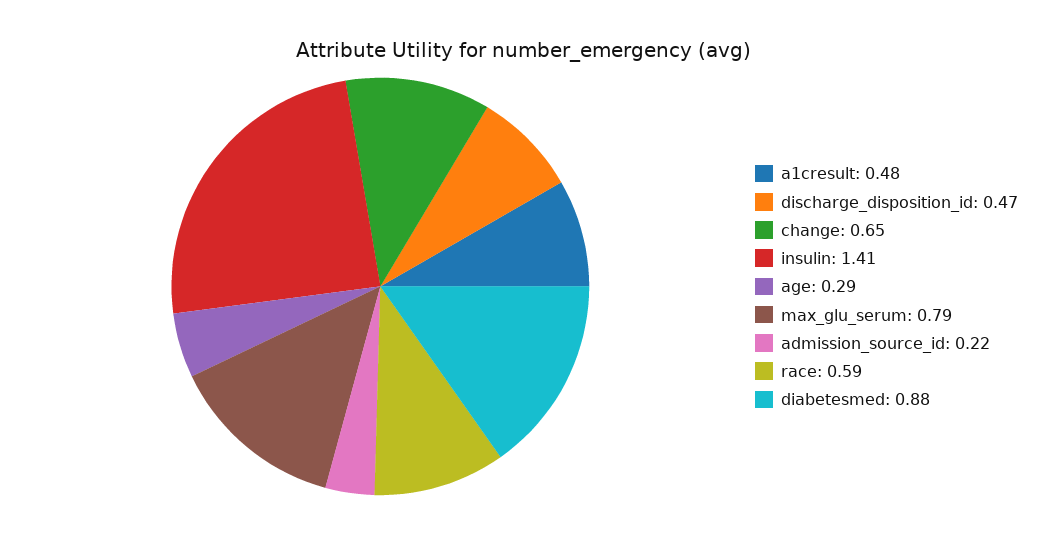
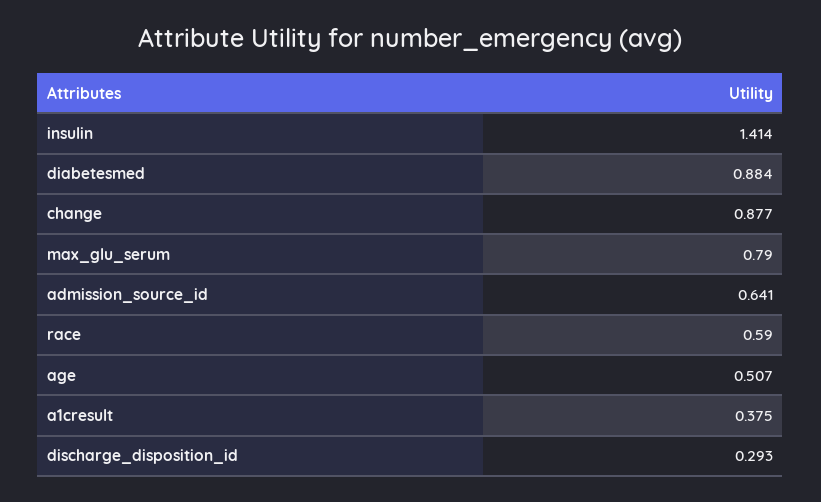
a1cresult: 0.48 -> 0.375
discharge_disposition_id: 0.47 -> 0.293
change: 0.65 -> 0.877
age: 0.29 -> 0.507
admission_source_id: 0.22 -> 0.641

